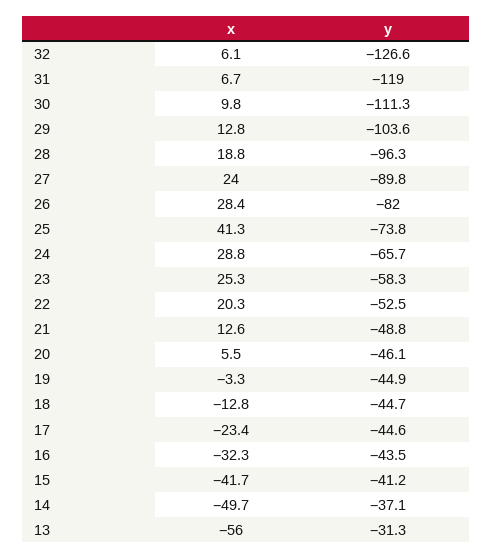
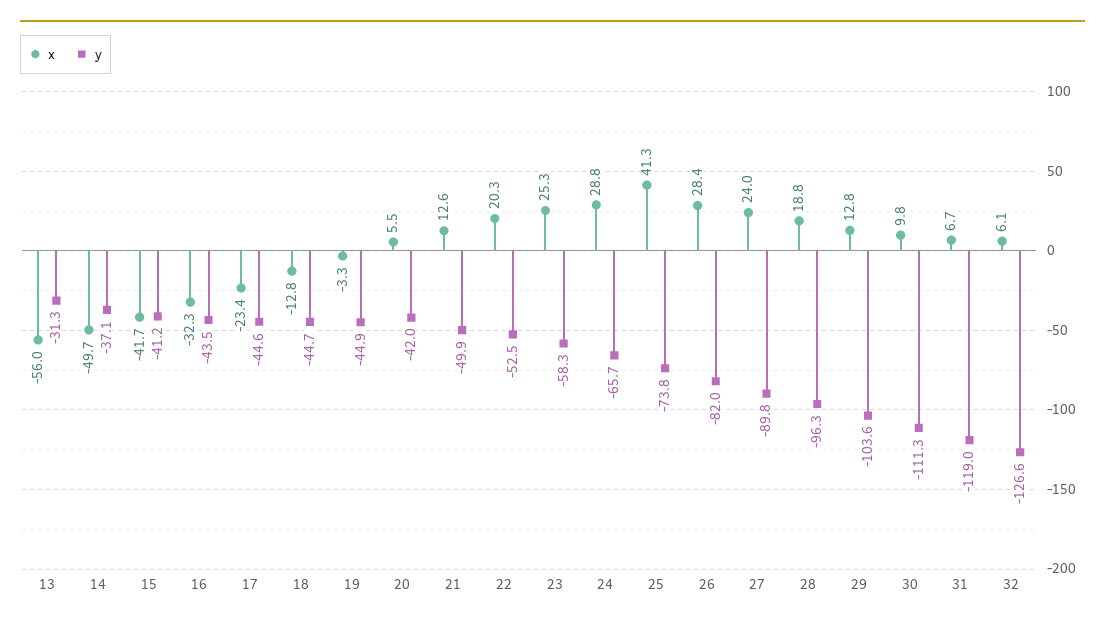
y, 21: -48.8 -> -49.9
y, 20: -46.1 -> -42

